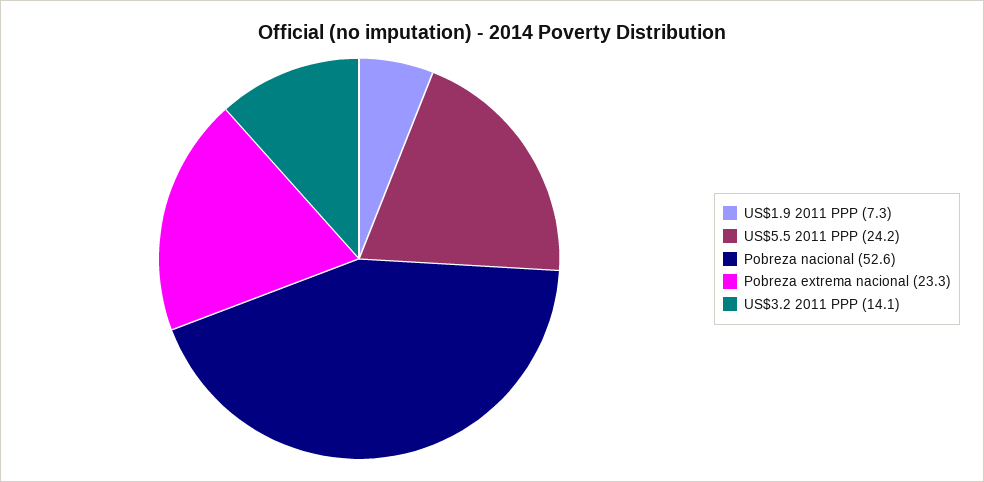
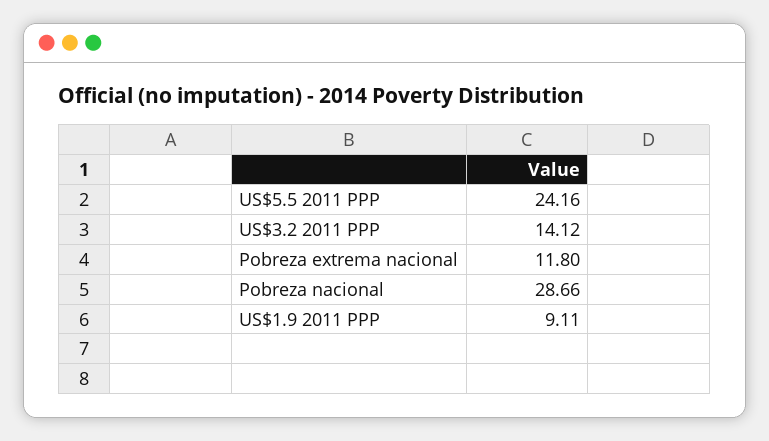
US$1.9 2011 PPP: 7.3 -> 9.11
Pobreza nacional: 52.6 -> 28.66
Pobreza extrema nacional: 23.3 -> 11.8

